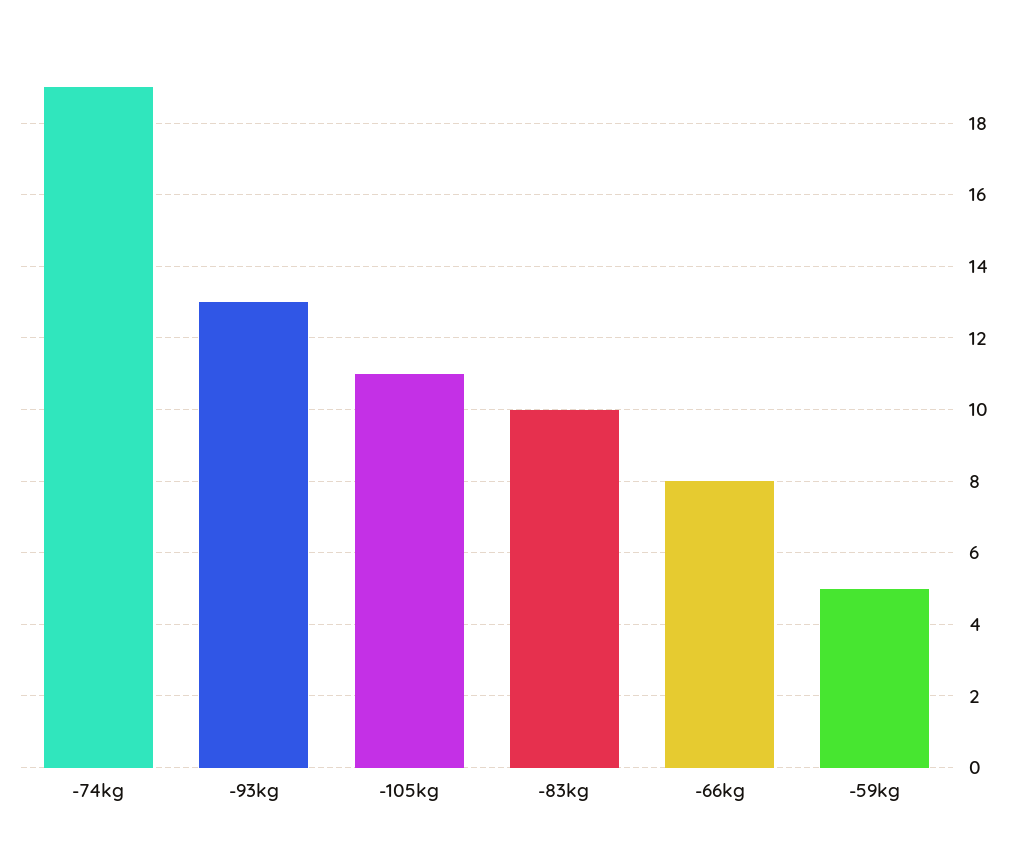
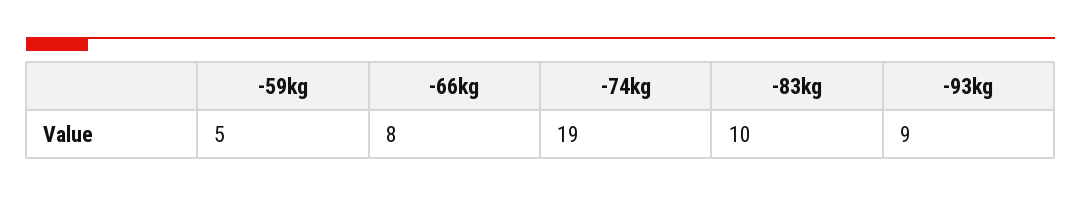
-93kg: 13 -> 9
-105kg: 11 -> none

